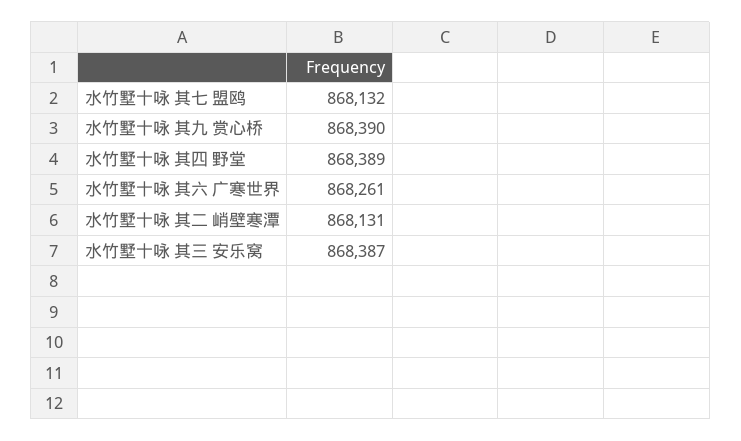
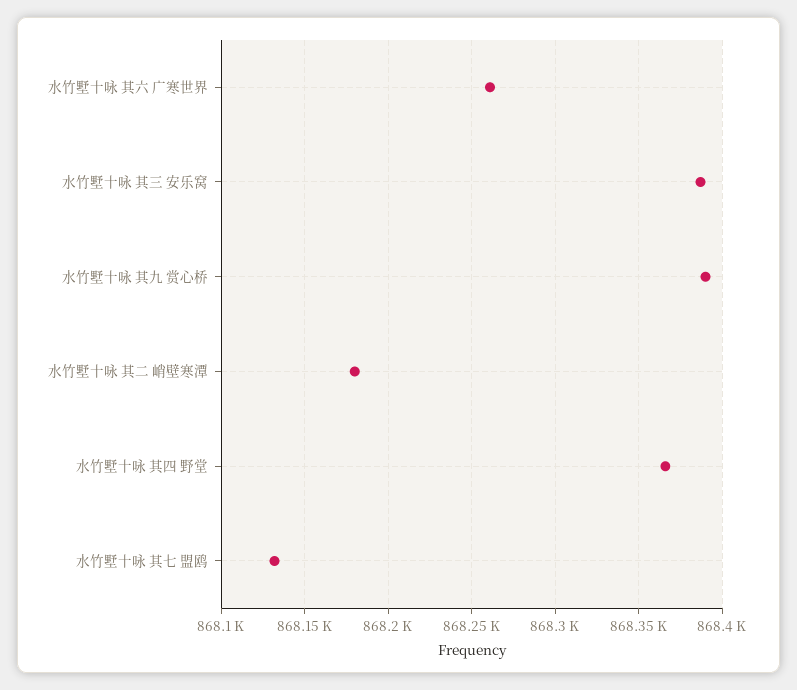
水竹墅十咏 其四 野堂: 868389 -> 868365
水竹墅十咏 其二 峭壁寒潭: 868131 -> 868180

